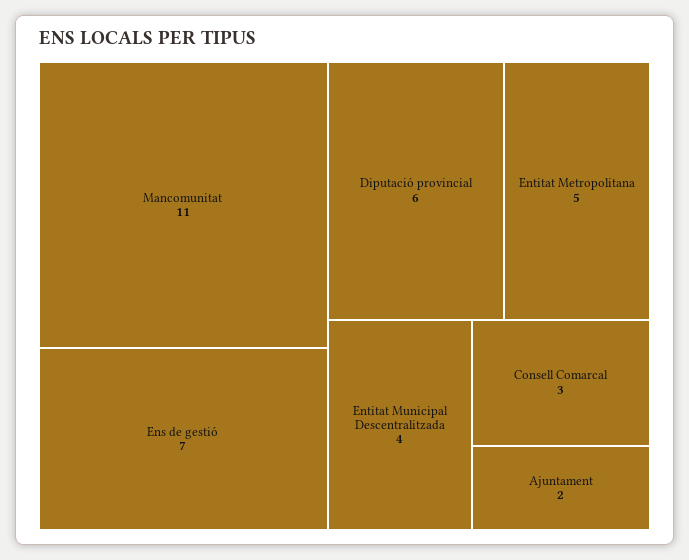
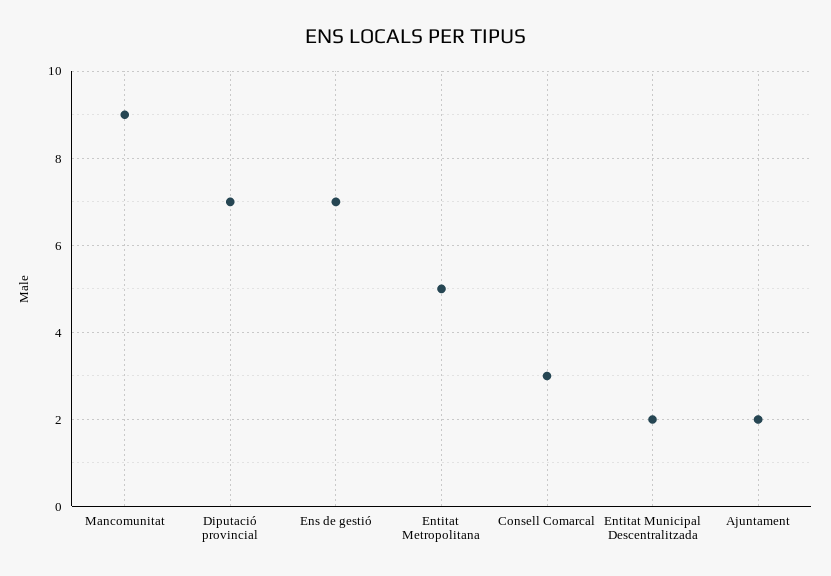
Mancomunitat: 11 -> 9
Diputació provincial: 6 -> 7
Entitat Municipal Descentralitzada: 4 -> 2

